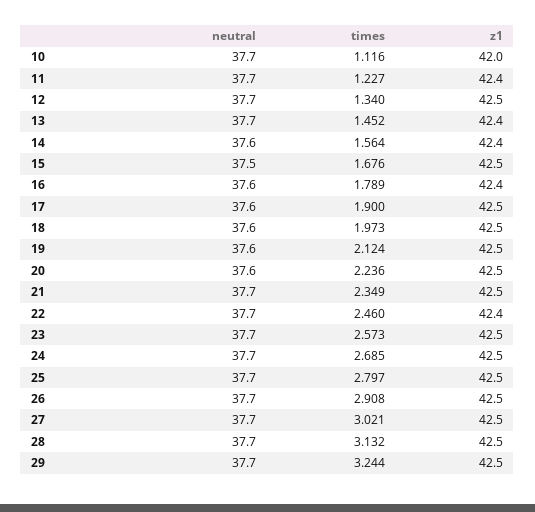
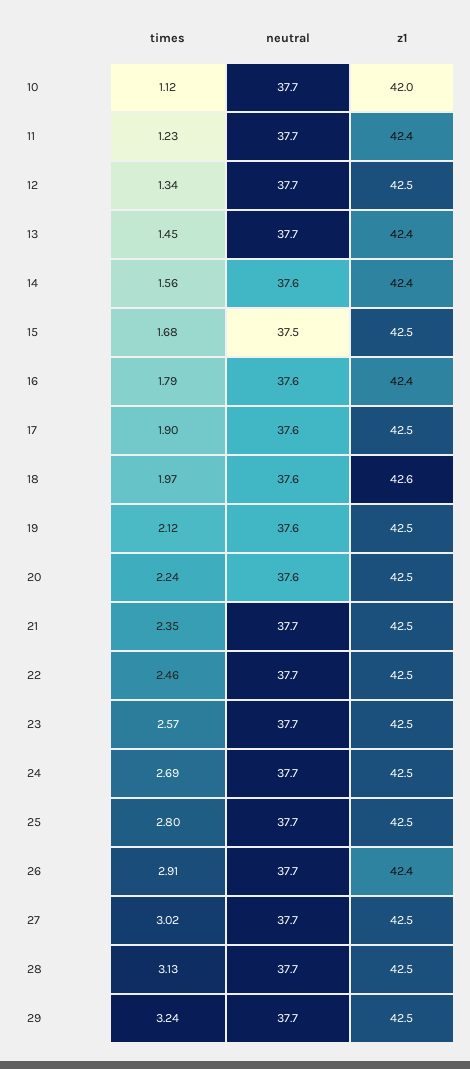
z1, 18: 42.5 -> 42.6
z1, 22: 42.4 -> 42.5
z1, 26: 42.5 -> 42.4

